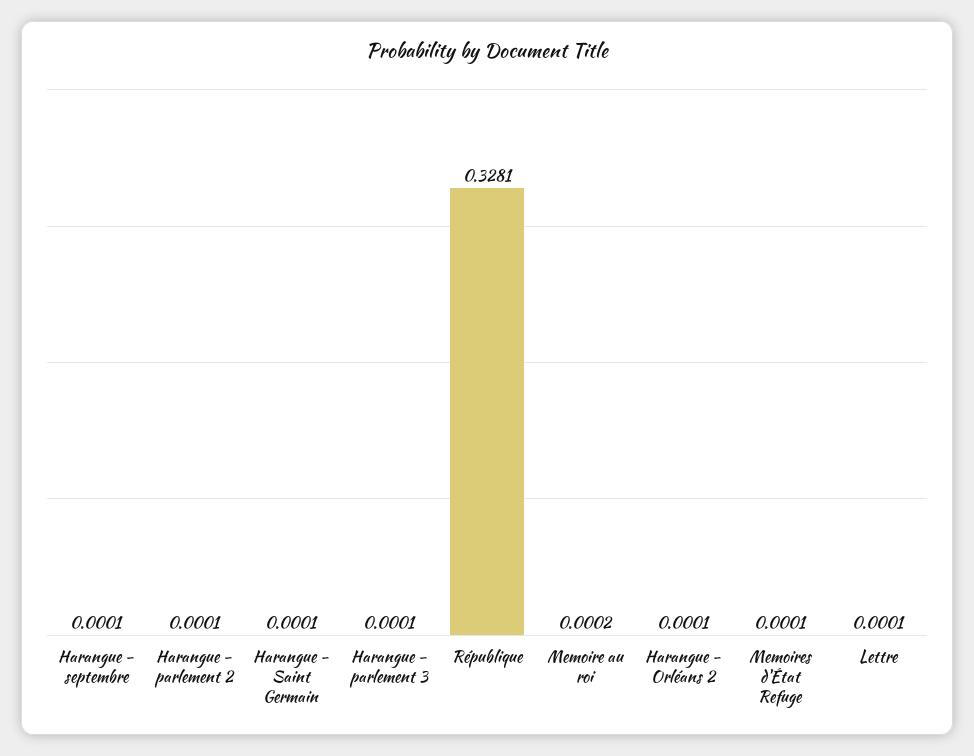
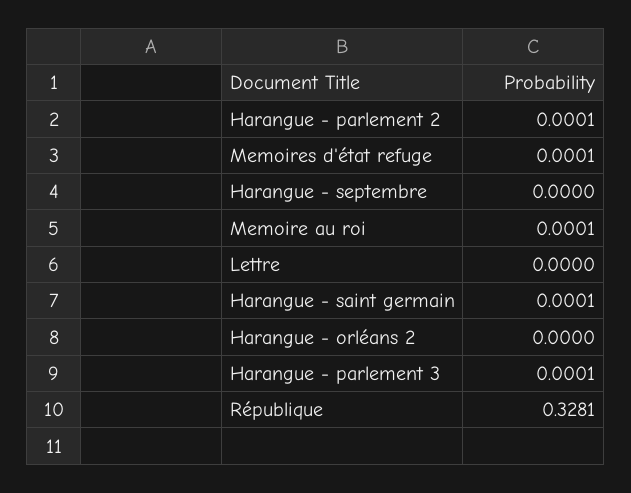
Harangue - septembre: 0.0001 -> 0
Memoire au roi: 0.0002 -> 0.0001
Harangue - Orléans 2: 0.0001 -> 0
Lettre: 0.0001 -> 0

